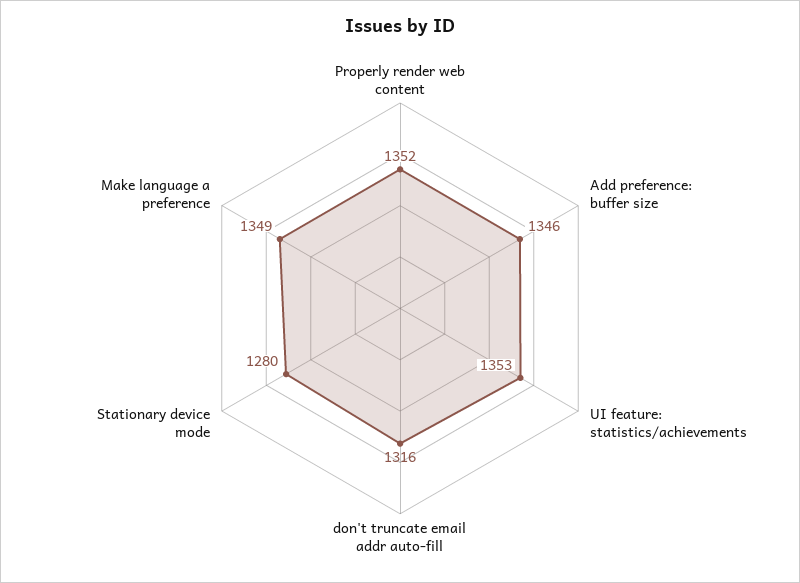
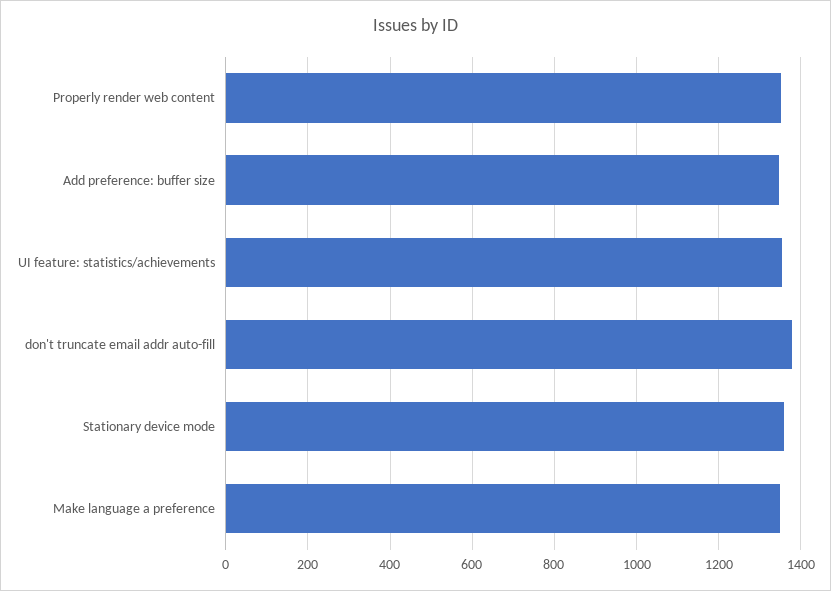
don't truncate email addr auto-fill: 1316 -> 1380
Stationary device mode: 1280 -> 1360

